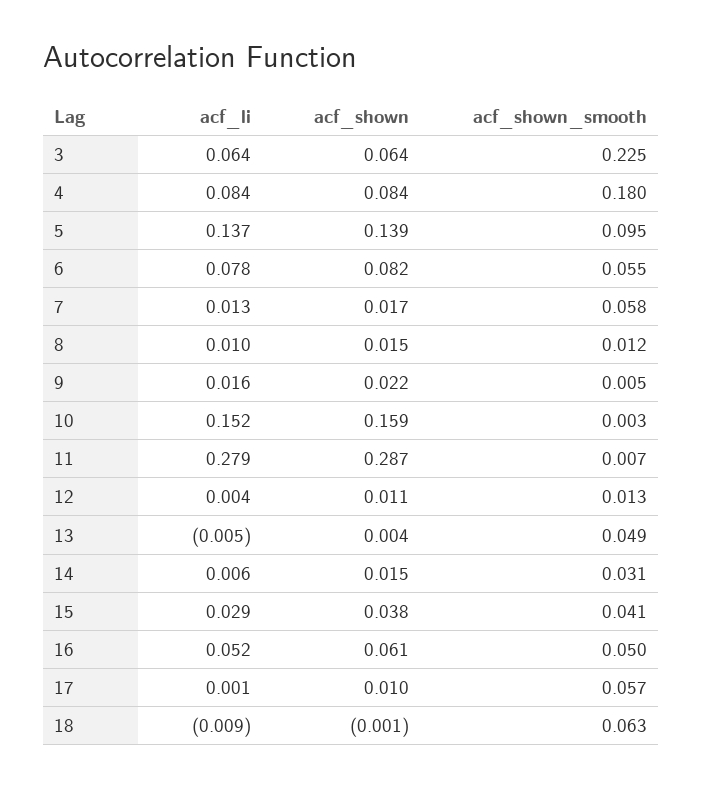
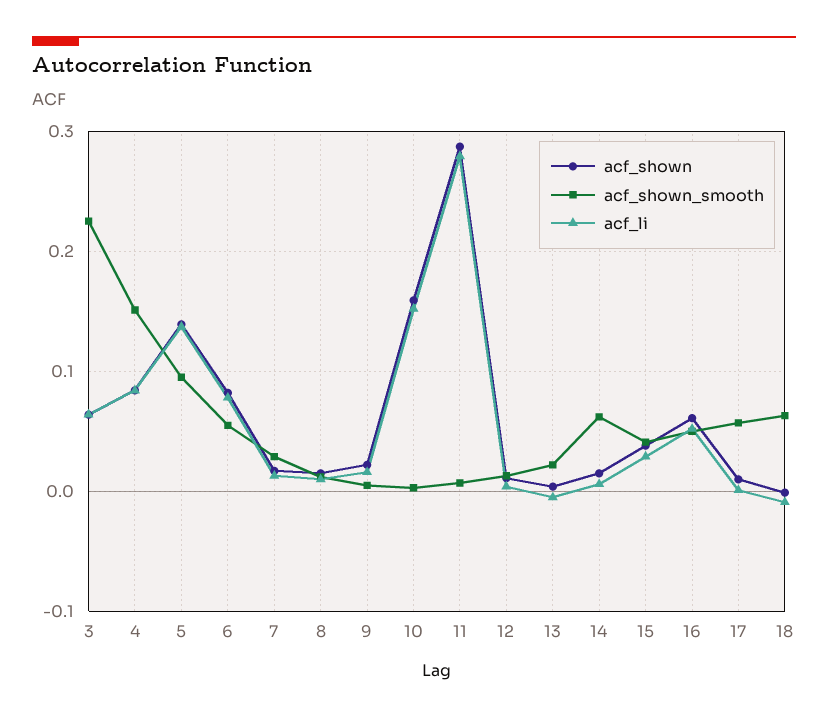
acf_shown_smooth, 4: 0.18 -> 0.15
acf_shown_smooth, 7: 0.058 -> 0.03
acf_shown_smooth, 13: 0.049 -> 0.02
acf_shown_smooth, 14: 0.031 -> 0.06

